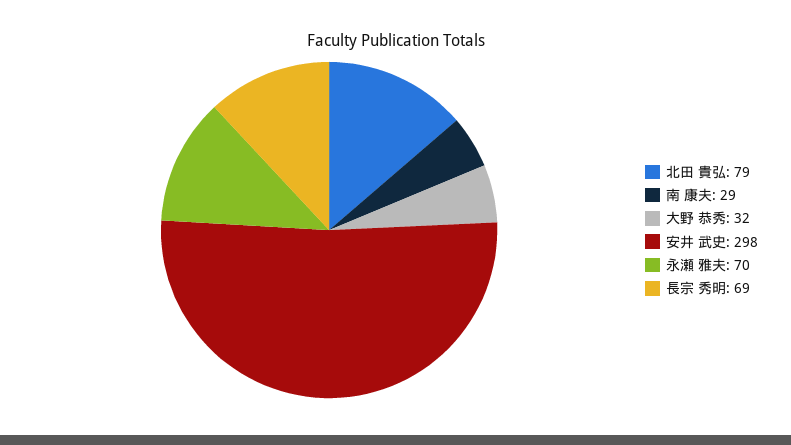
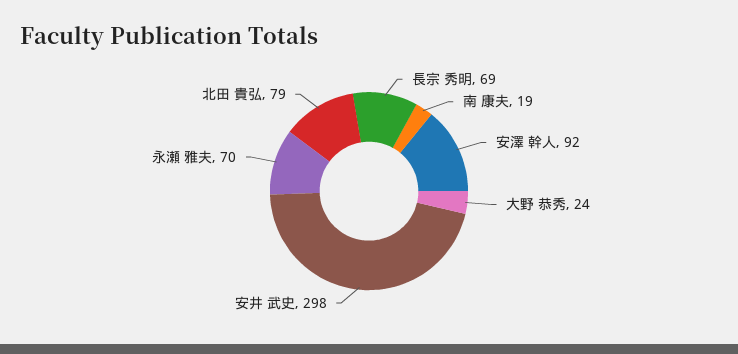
南 康夫: 29 -> 19
大野 恭秀: 32 -> 24
安澤 幹人: none -> 92

